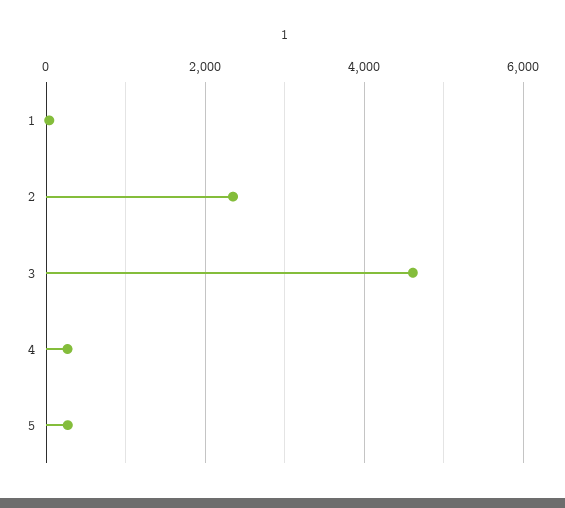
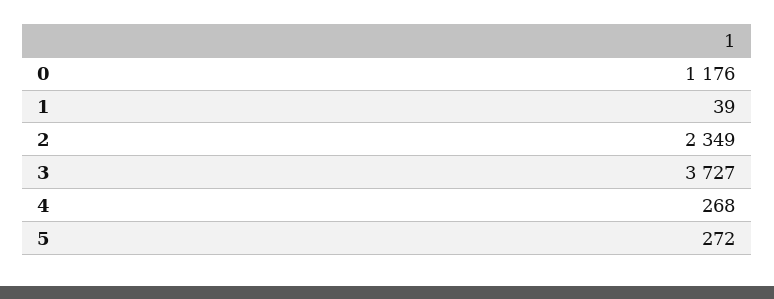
3: 4600 -> 3727
0: none -> 1176

